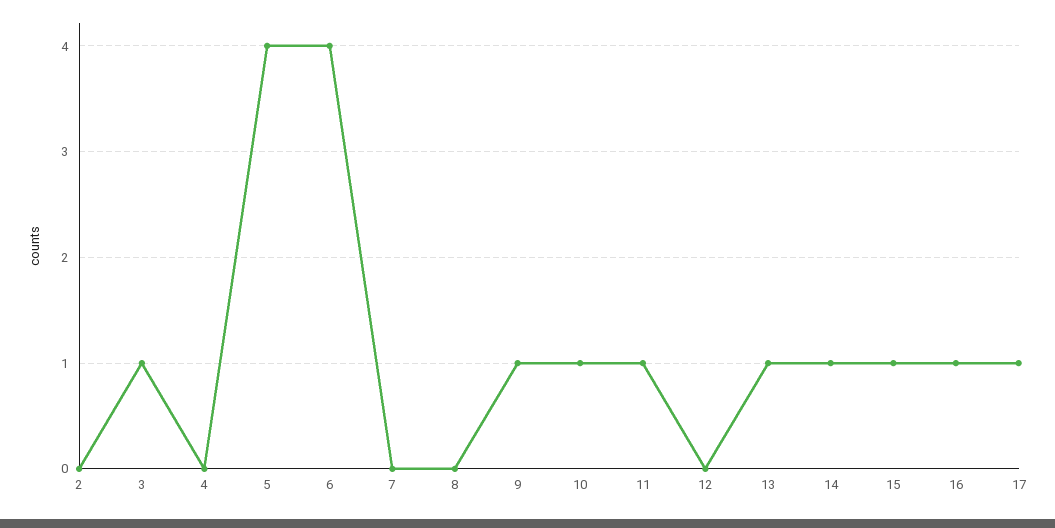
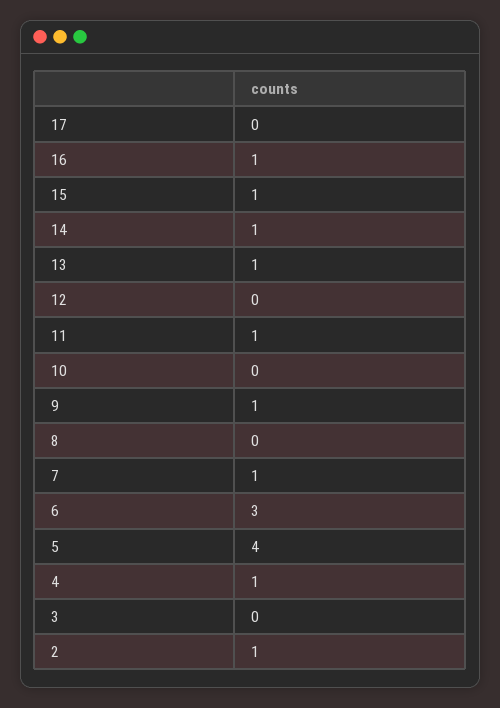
2: 0 -> 1
3: 1 -> 0
4: 0 -> 1
6: 4 -> 3
7: 0 -> 1
10: 1 -> 0
17: 1 -> 0

